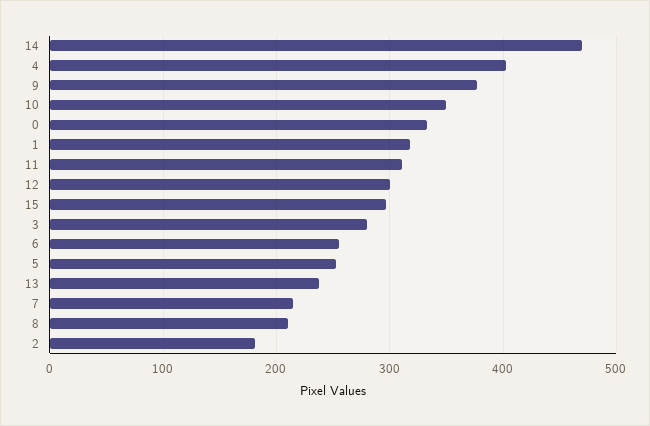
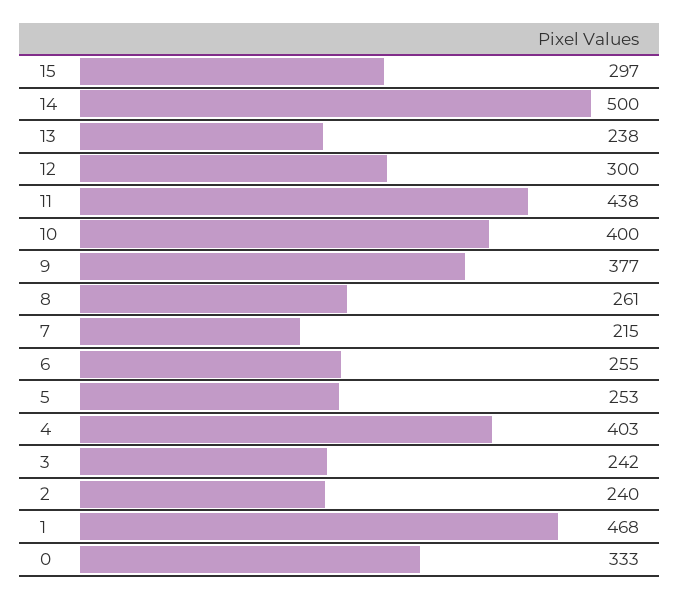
14: 470 -> 500
10: 350 -> 400
1: 320 -> 468
11: 310 -> 438
3: 280 -> 242
8: 210 -> 261
2: 180 -> 240

